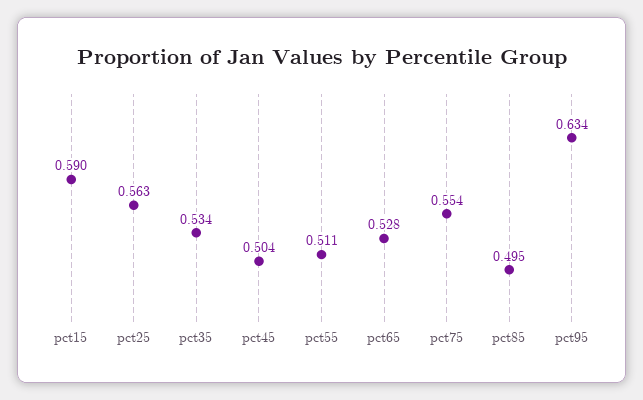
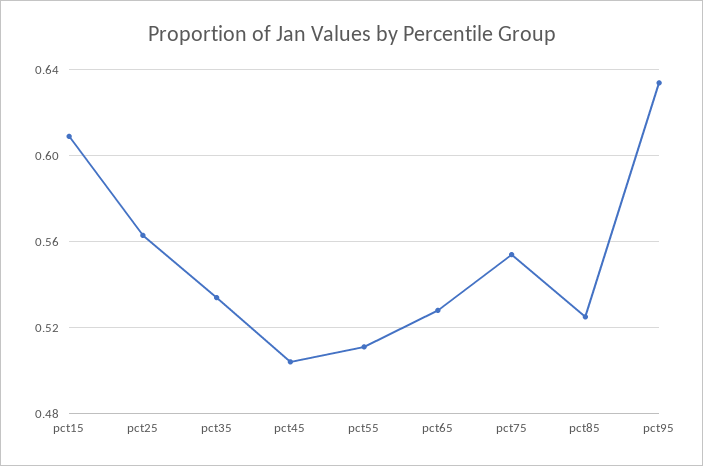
pct15: 0.59 -> 0.61
pct85: 0.495 -> 0.525

